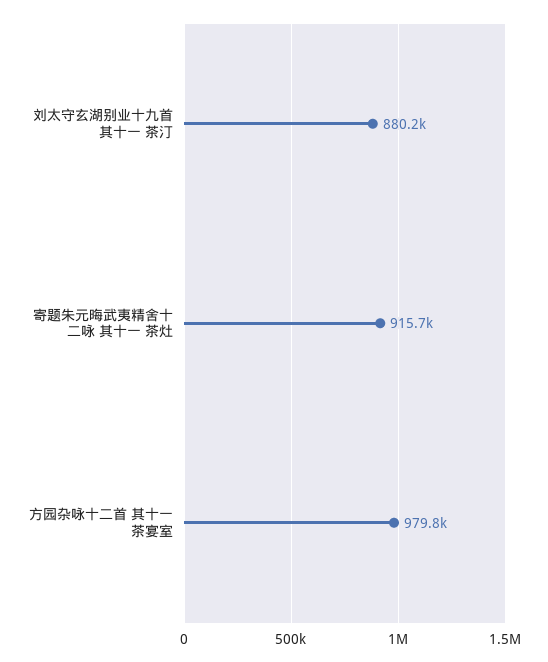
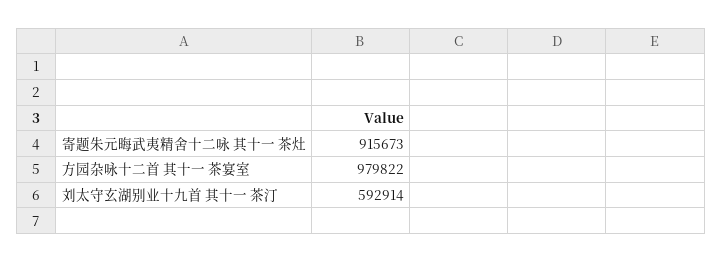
刘太守玄湖别业十九首 其十一 茶汀: 880200 -> 592914

